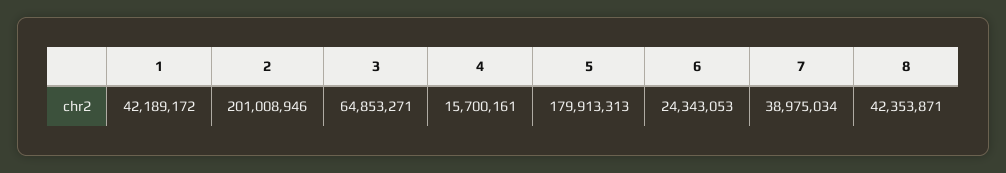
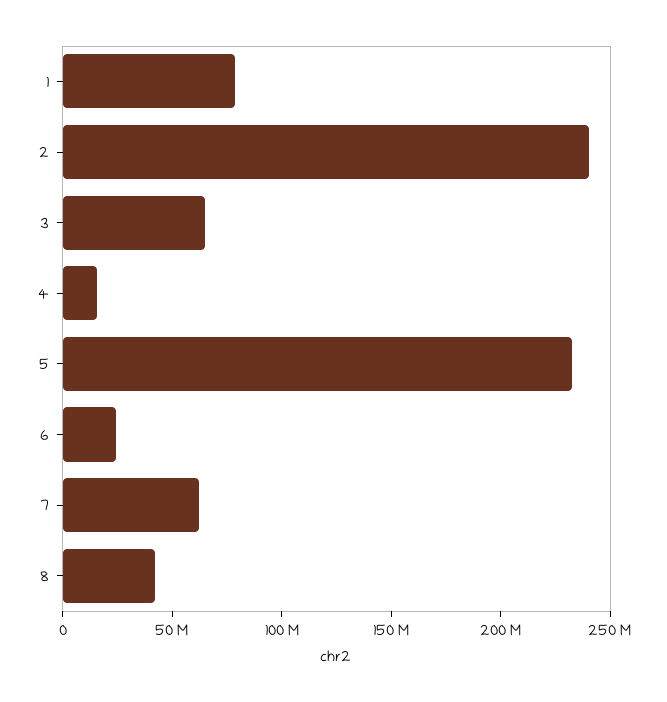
1: 42189172 -> 80000000
2: 201008946 -> 240000000
5: 179913313 -> 230000000
7: 38975034 -> 60000000

